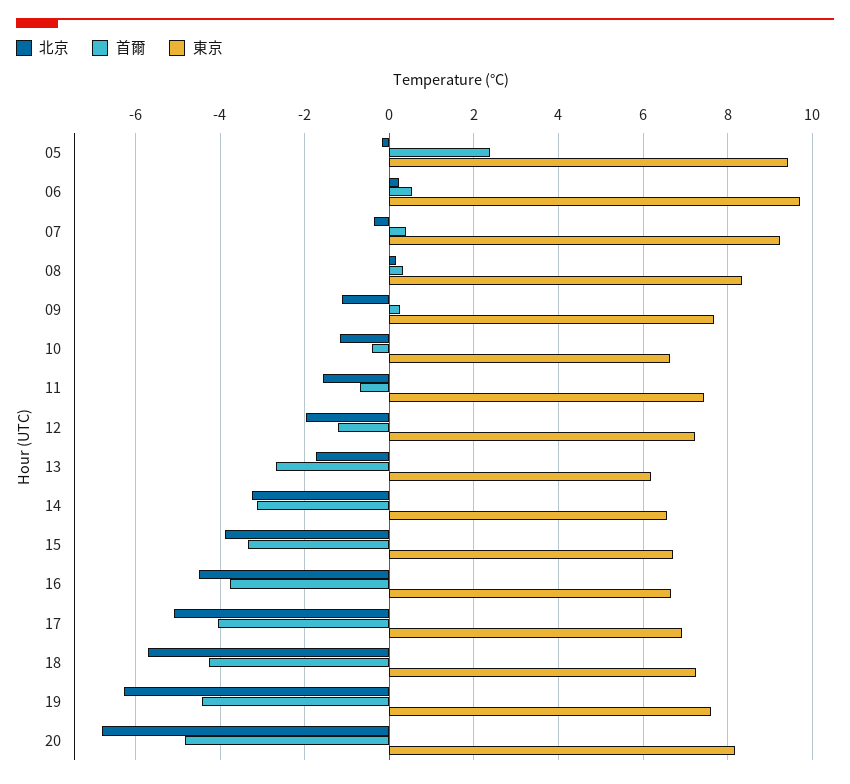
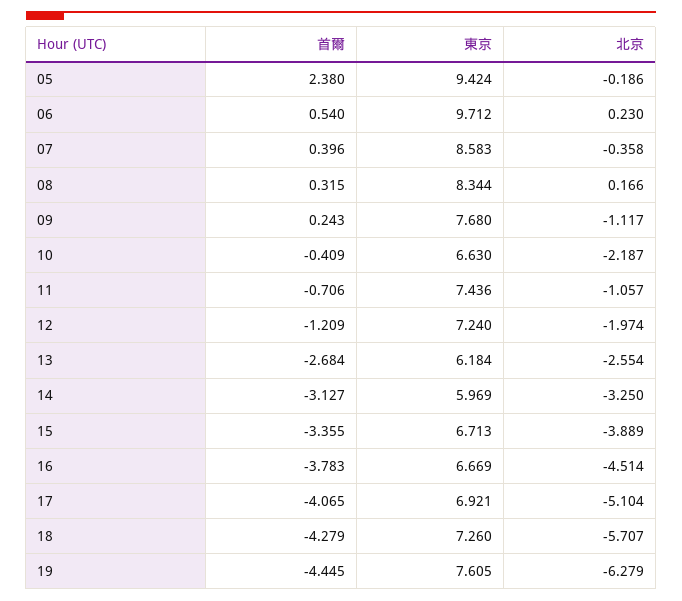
東京, 07: 9.2 -> 8.583
北京, 10: -1.2 -> -2.187
北京, 11: -1.6 -> -1.057
北京, 13: -1.8 -> -2.554
東京, 14: 6.6 -> 5.969
北京, 20: -6.8 -> none
首爾, 20: -4.8 -> none
東京, 20: 8.2 -> none

